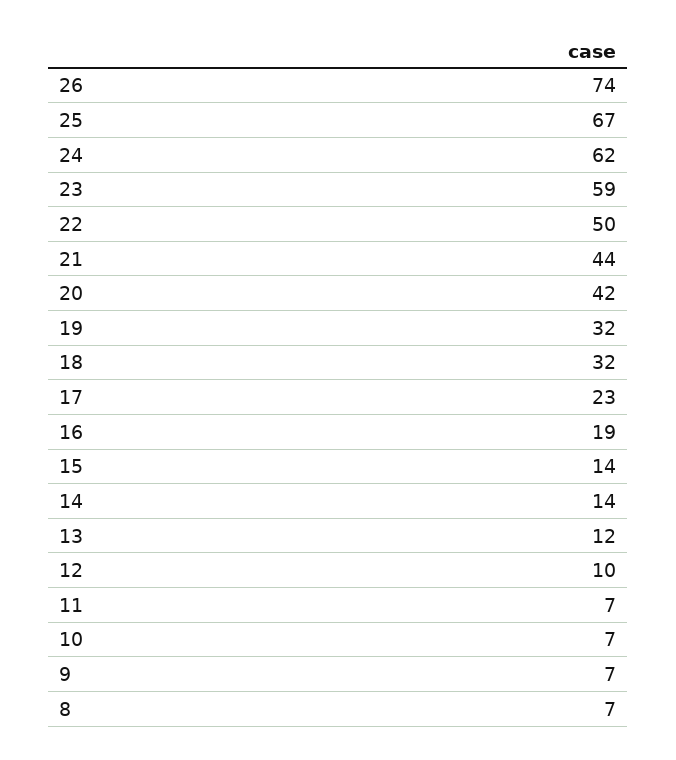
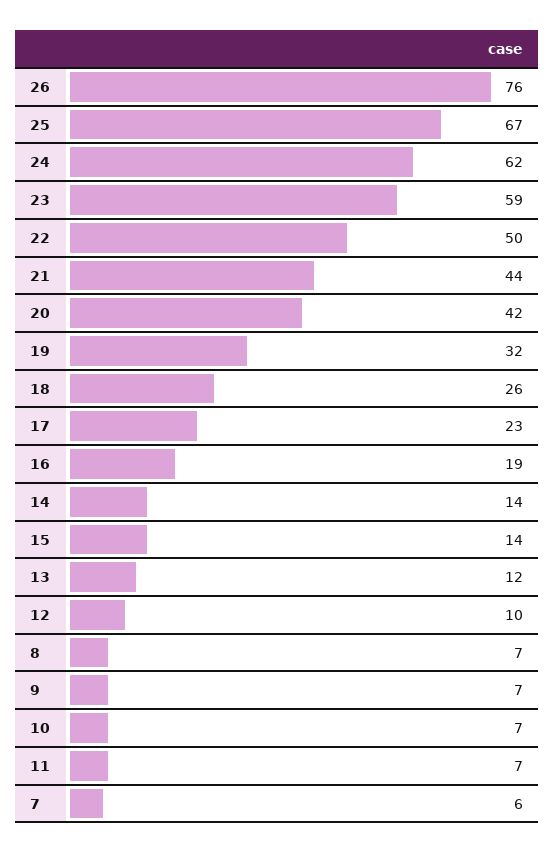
26: 74 -> 76
18: 32 -> 26
7: none -> 6

